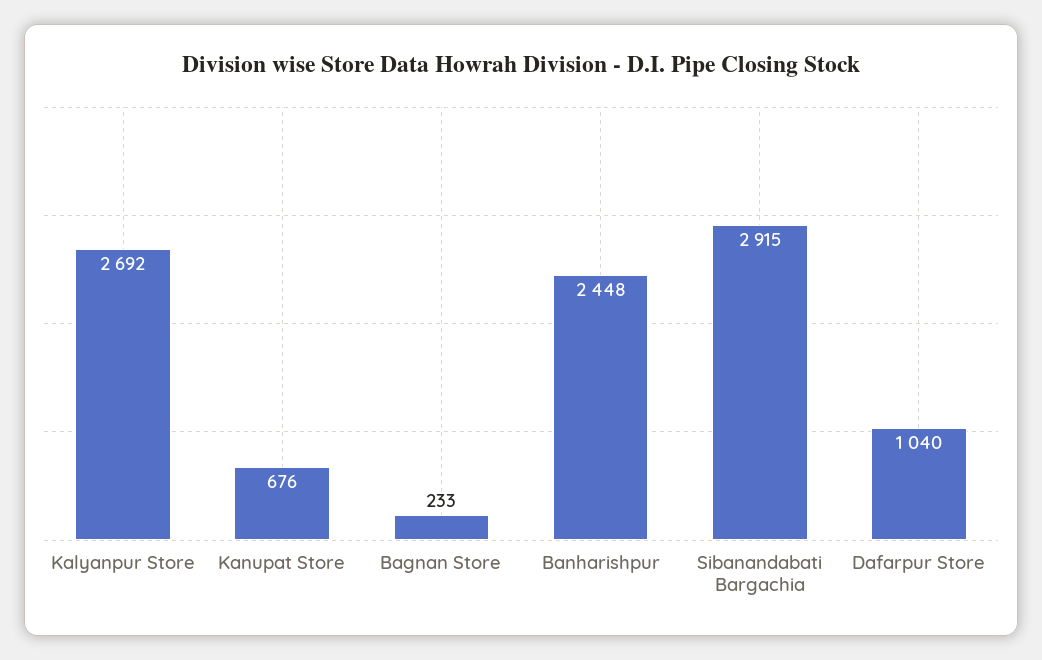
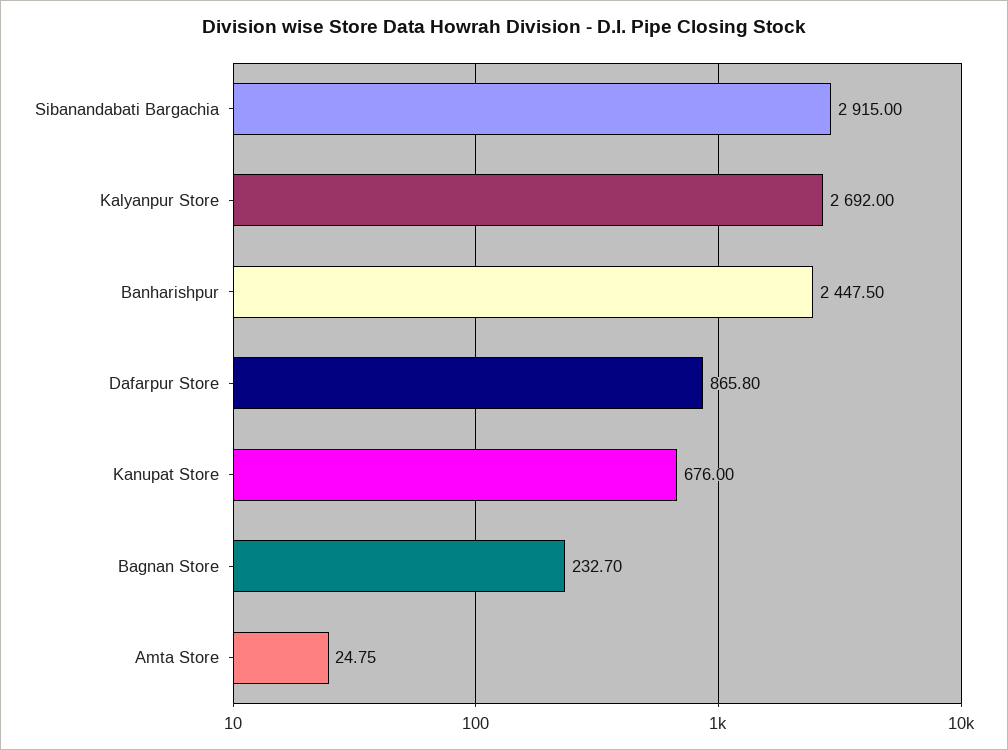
Dafarpur Store: 1040 -> 865.8
Amta Store: none -> 24.75

